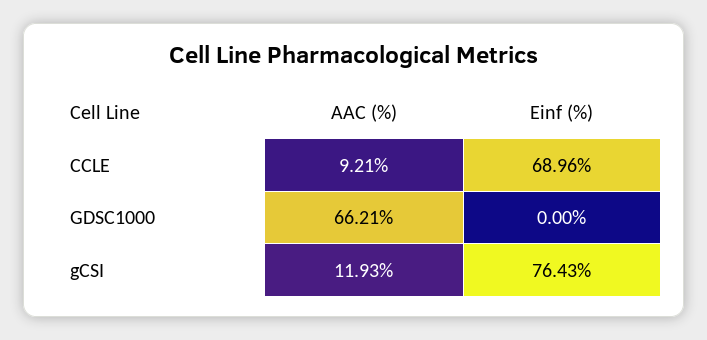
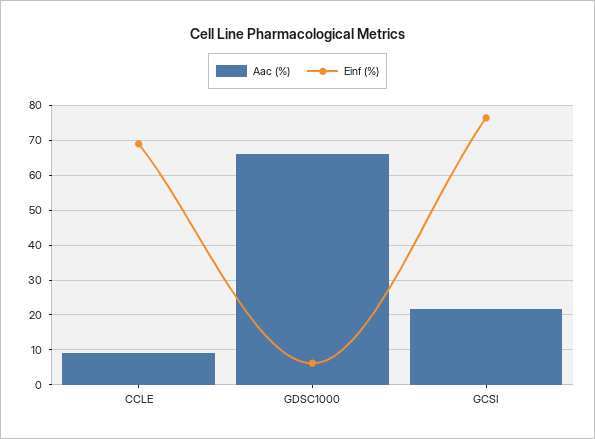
Einf (%), GDSC1000: 0 -> 6
AAC (%), gCSI: 11.93 -> 22

